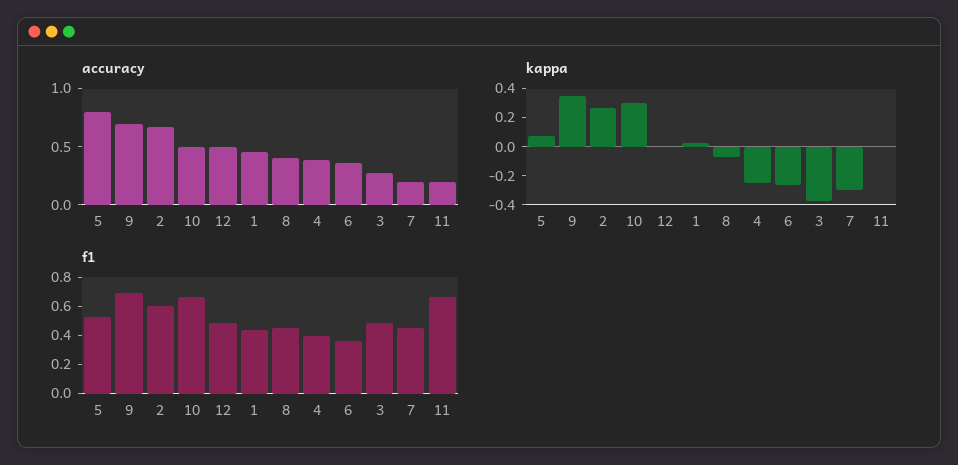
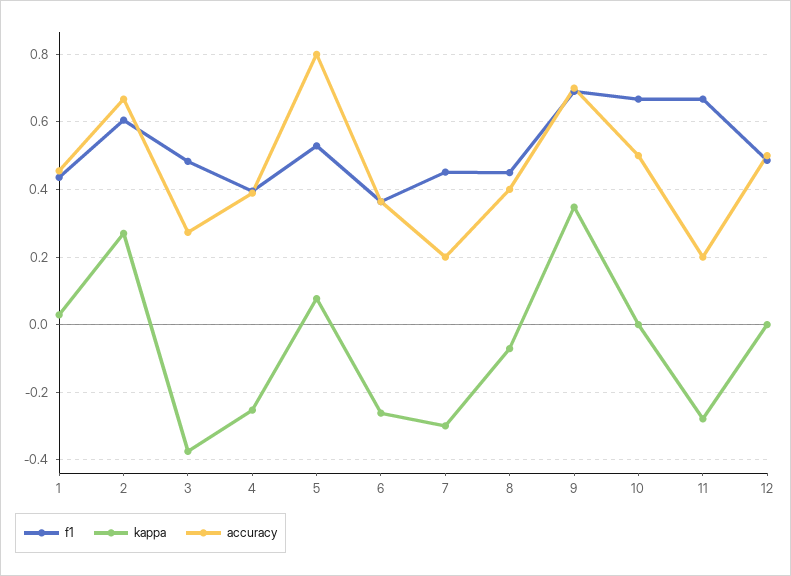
kappa, 10: 0.3 -> 0
kappa, 11: 0 -> -0.28

